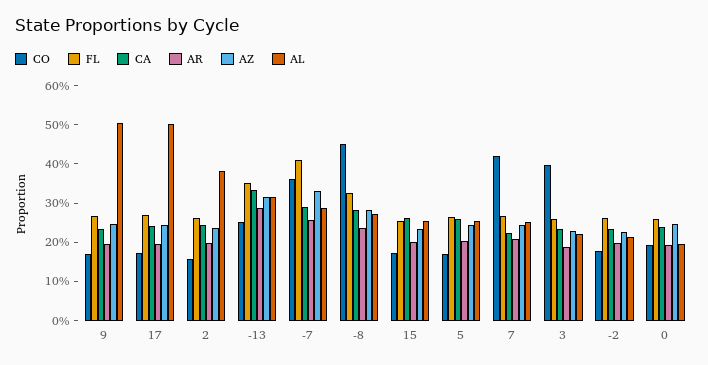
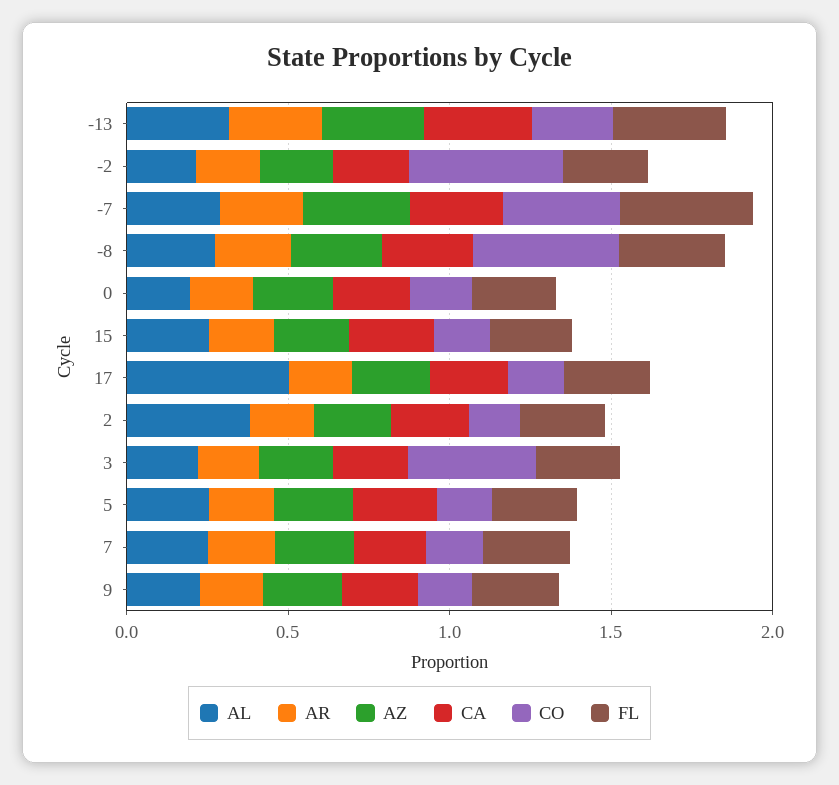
AL, 9: 0.5 -> 0.2
CO, 7: 0.425 -> 0.2
CO, -2: 0.175 -> 0.5

